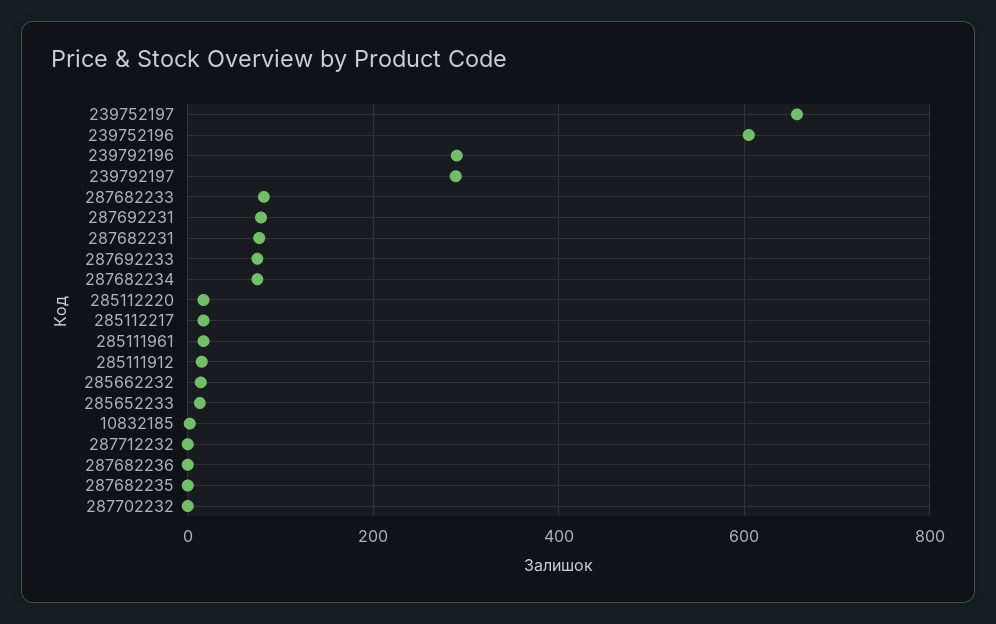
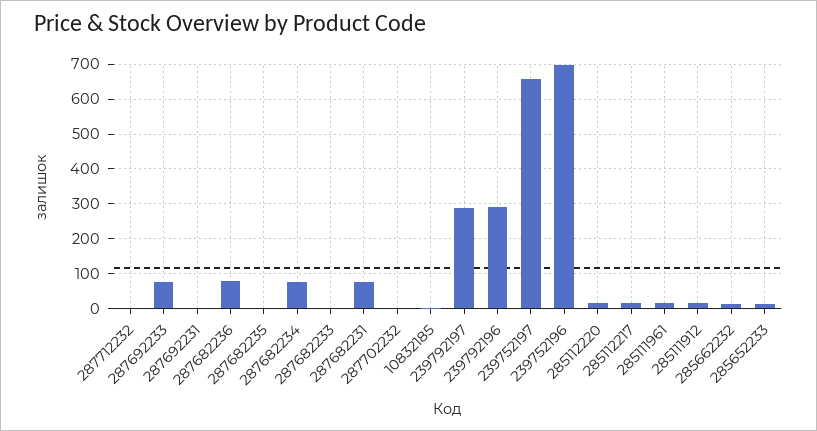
239752196: 600 -> 700
287682233: 80 -> 0
287692231: 80 -> 0
287682236: 0 -> 80

